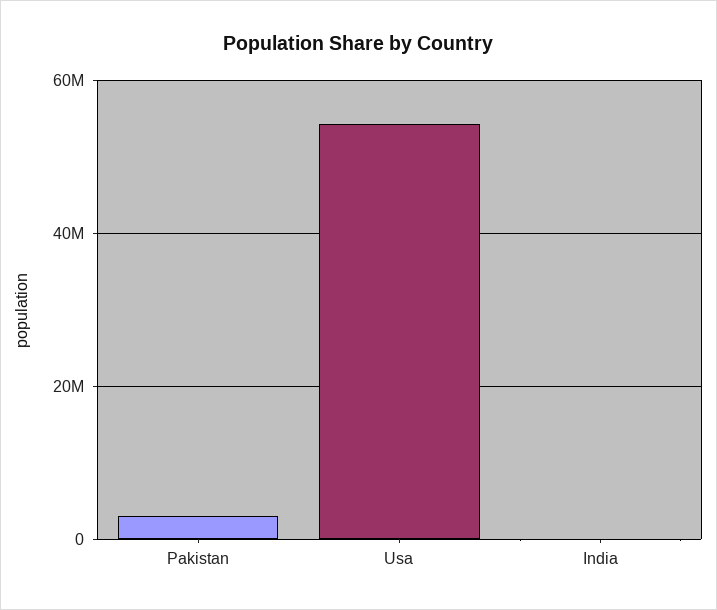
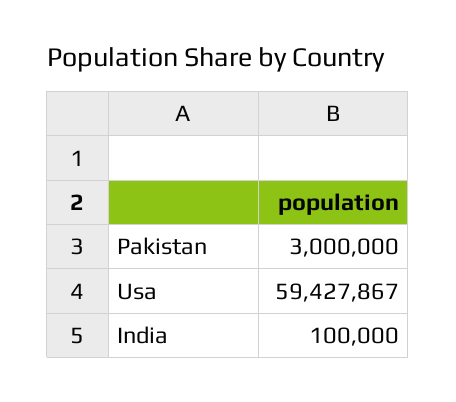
Usa: 54000000 -> 59427867

